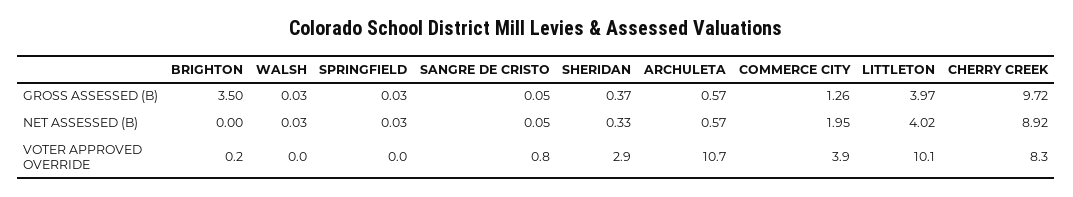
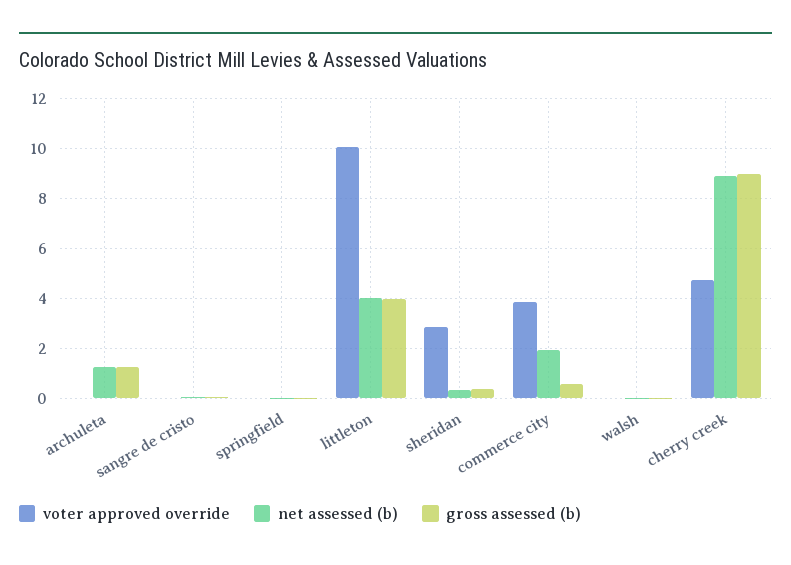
GROSS ASSESSED (B), BRIGHTON: 3.5 -> none
GROSS ASSESSED (B), ARCHULETA: 0.57 -> 1.25
GROSS ASSESSED (B), COMMERCE CITY: 1.26 -> 0.5
GROSS ASSESSED (B), CHERRY CREEK: 9.72 -> 9
NET ASSESSED (B), BRIGHTON: 0 -> none
NET ASSESSED (B), ARCHULETA: 0.57 -> 1.25
VOTER APPROVED OVERRIDE, BRIGHTON: 0.2 -> none
VOTER APPROVED OVERRIDE, SANGRE DE CRISTO: 0.8 -> 0
VOTER APPROVED OVERRIDE, ARCHULETA: 10.7 -> 0
VOTER APPROVED OVERRIDE, CHERRY CREEK: 8.3 -> 4.75

